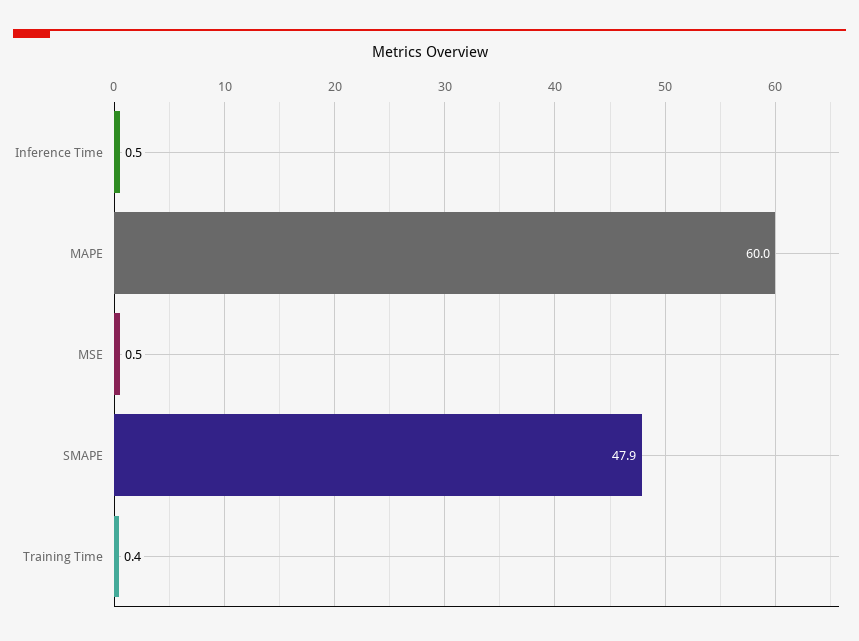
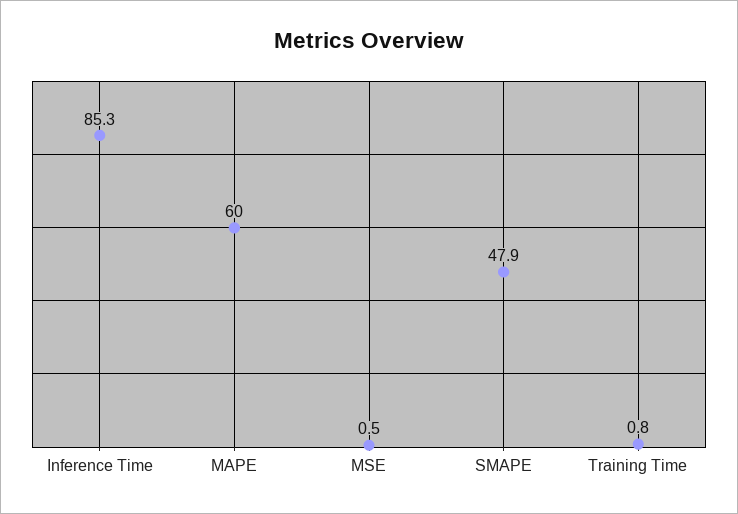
Inference Time: 0.5 -> 85.3
Training Time: 0.4 -> 0.8

